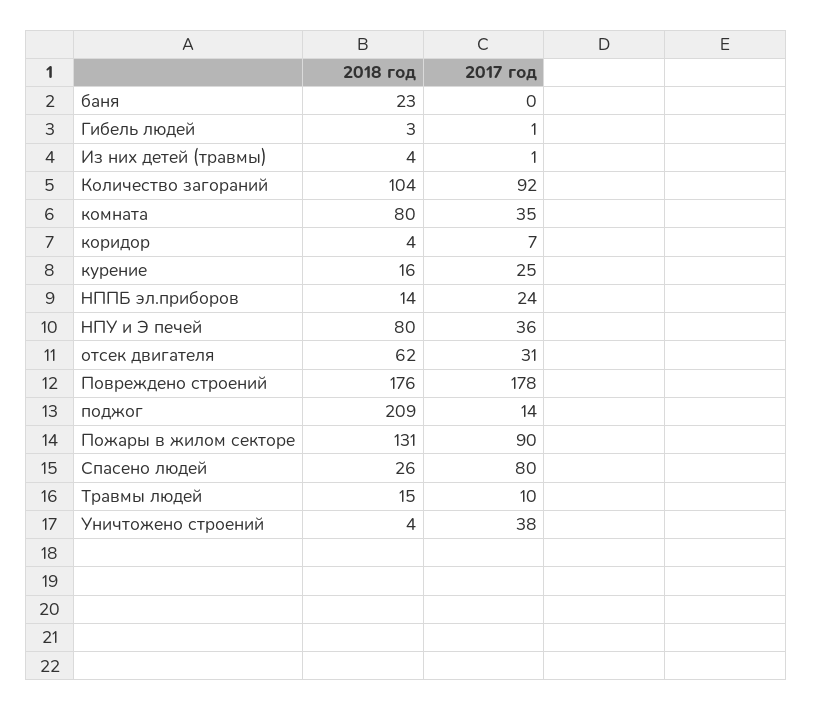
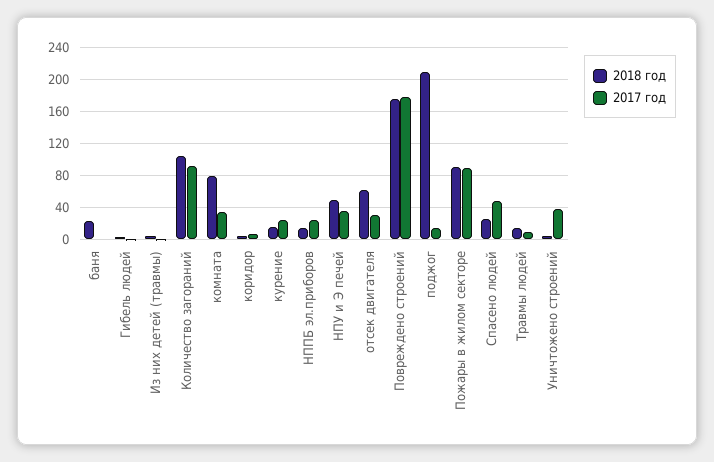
2018 год, НПУ и Э печей: 80 -> 50
2018 год, Пожары в жилом секторе: 131 -> 90
2017 год, Спасено людей: 80 -> 50

